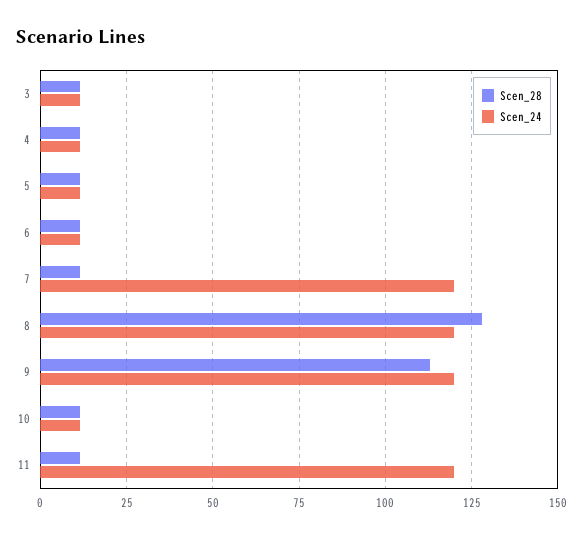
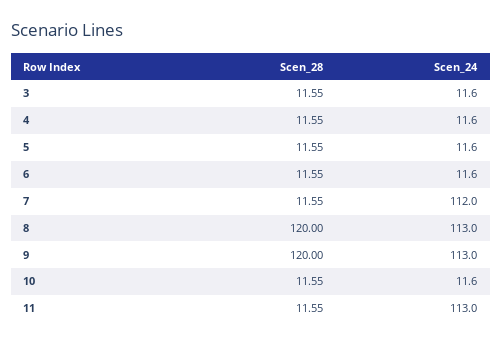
Scen_24, 7: 120 -> 112
Scen_28, 8: 127.5 -> 120
Scen_24, 8: 120 -> 113
Scen_28, 9: 112.5 -> 120
Scen_24, 9: 120 -> 113
Scen_24, 11: 120 -> 113

